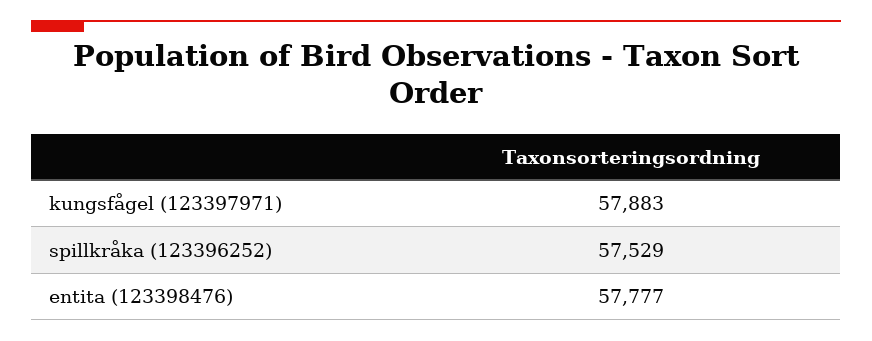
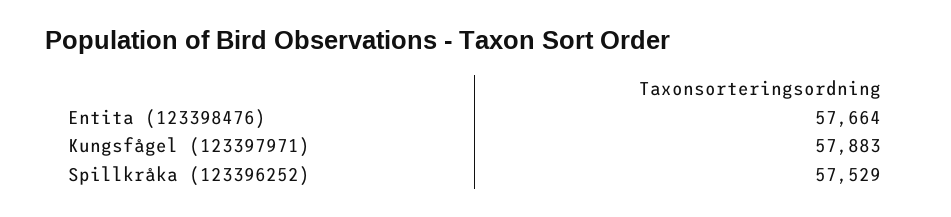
entita (123398476): 57777 -> 57664

